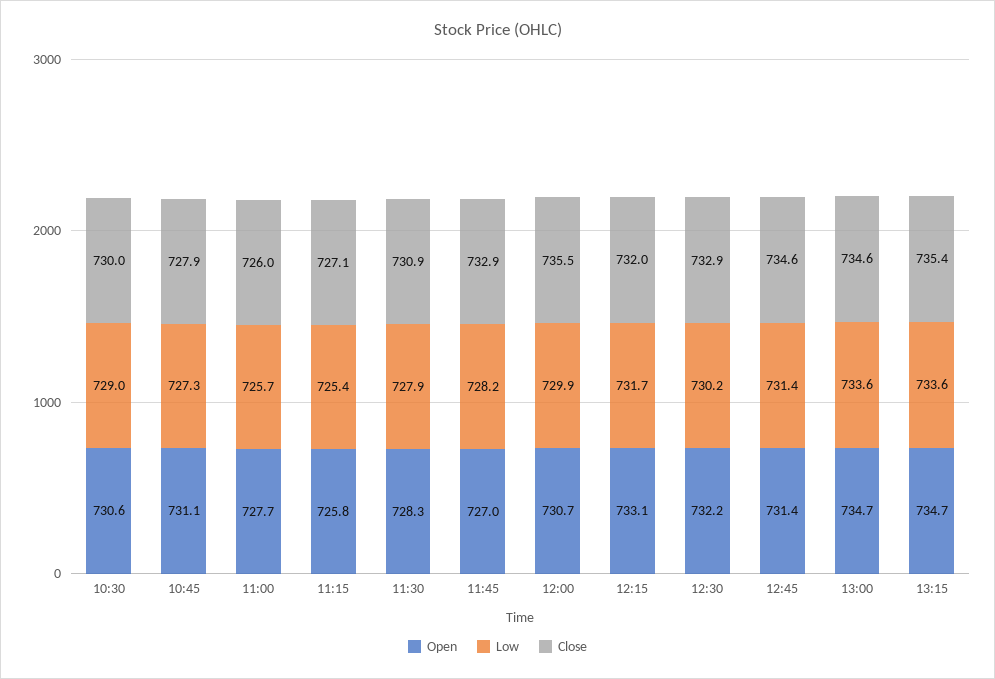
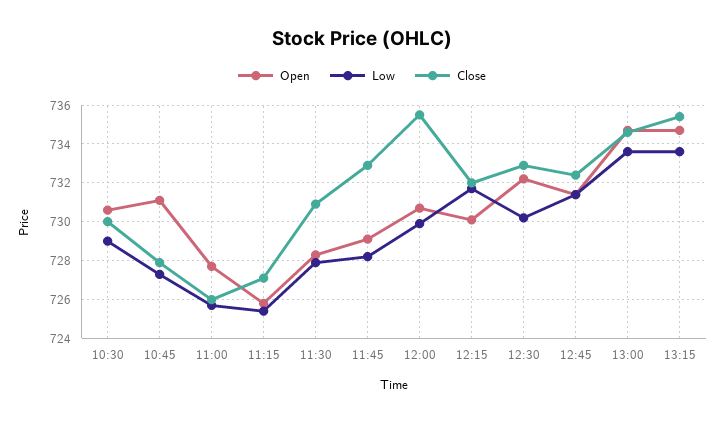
Open, 11:45: 727 -> 729
Open, 12:15: 733.1 -> 730
Close, 12:45: 734.6 -> 732.5

